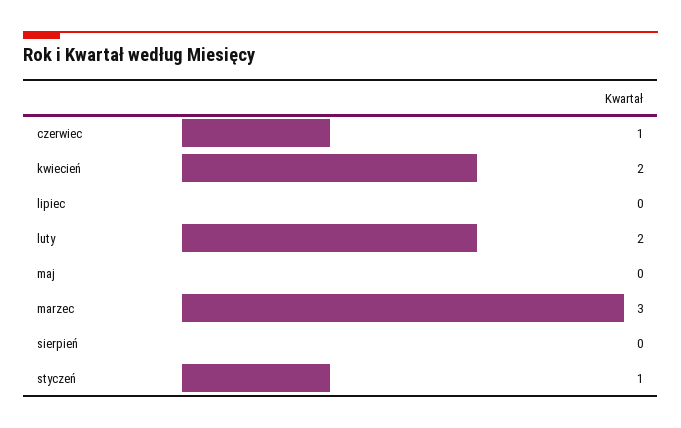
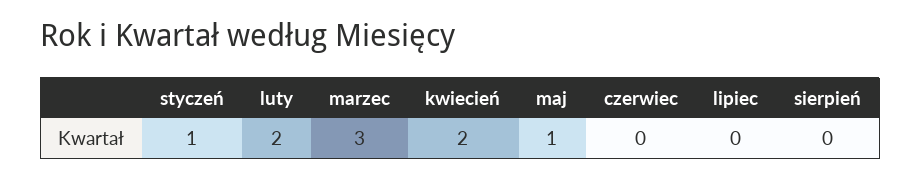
czerwiec: 1 -> 0
maj: 0 -> 1

